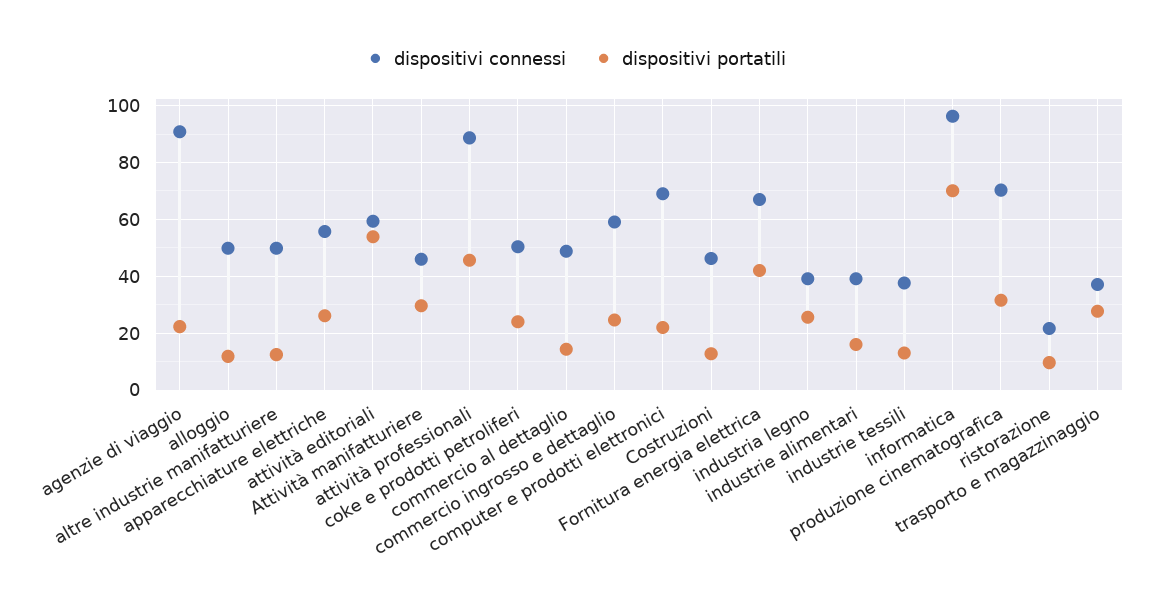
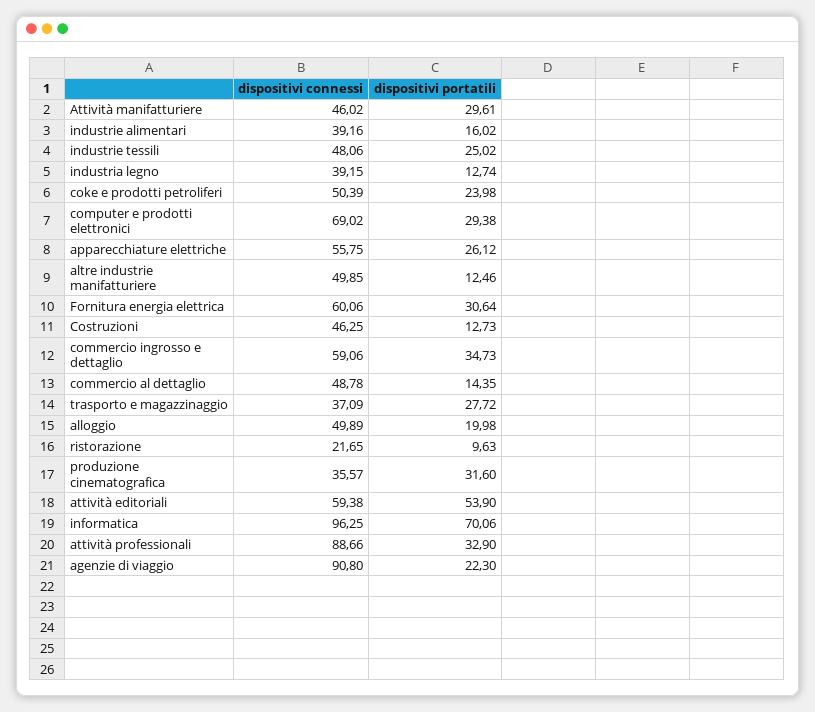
dispositivi portatili, alloggio: 12.5 -> 19.98
dispositivi portatili, attività professionali: 45 -> 32.9
dispositivi portatili, commercio ingrosso e dettaglio: 25 -> 34.73
dispositivi portatili, computer e prodotti elettronici: 22.5 -> 29.38
dispositivi connessi, Fornitura energia elettrica: 67.5 -> 60.06
dispositivi portatili, Fornitura energia elettrica: 42.5 -> 30.64
dispositivi portatili, industria legno: 25 -> 12.74
dispositivi connessi, industrie tessili: 37.5 -> 48.06
dispositivi portatili, industrie tessili: 12.5 -> 25.02
dispositivi connessi, produzione cinematografica: 70 -> 35.57

